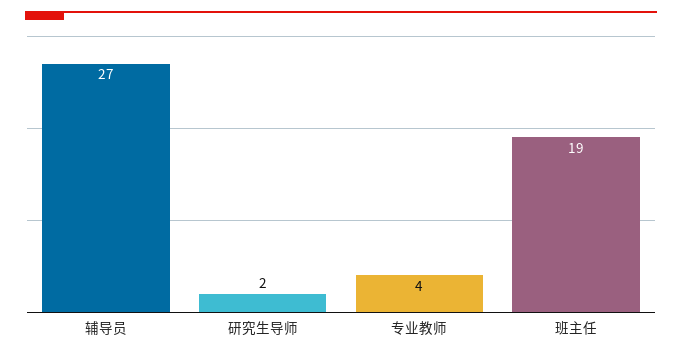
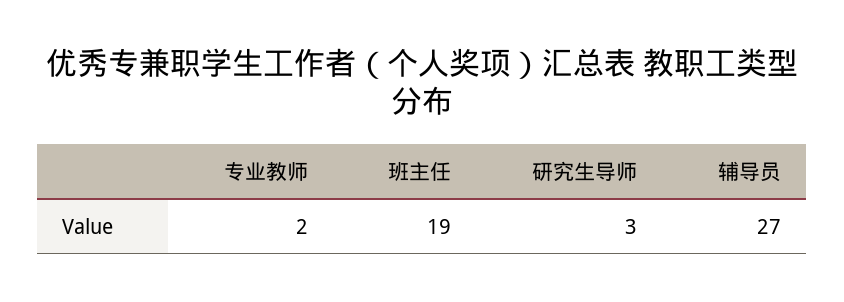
研究生导师: 2 -> 3
专业教师: 4 -> 2

